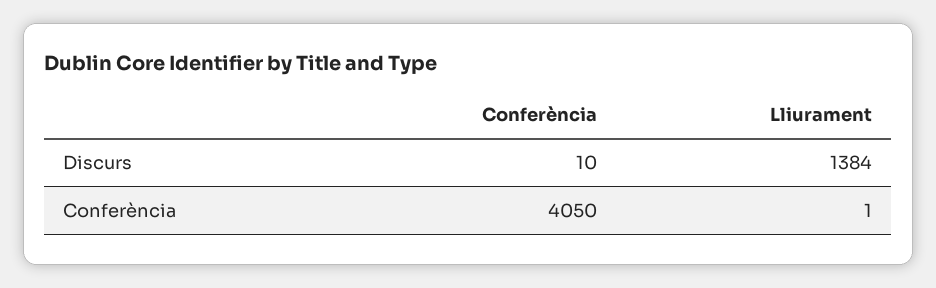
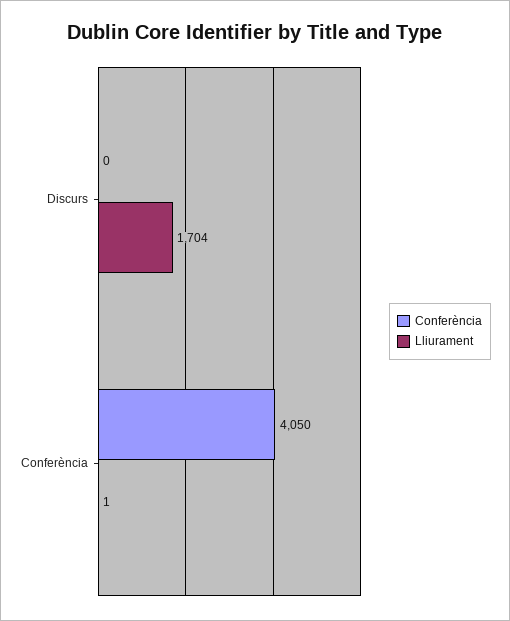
Conferència, Discurs: 10 -> 0
Lliurament, Discurs: 1384 -> 1704

